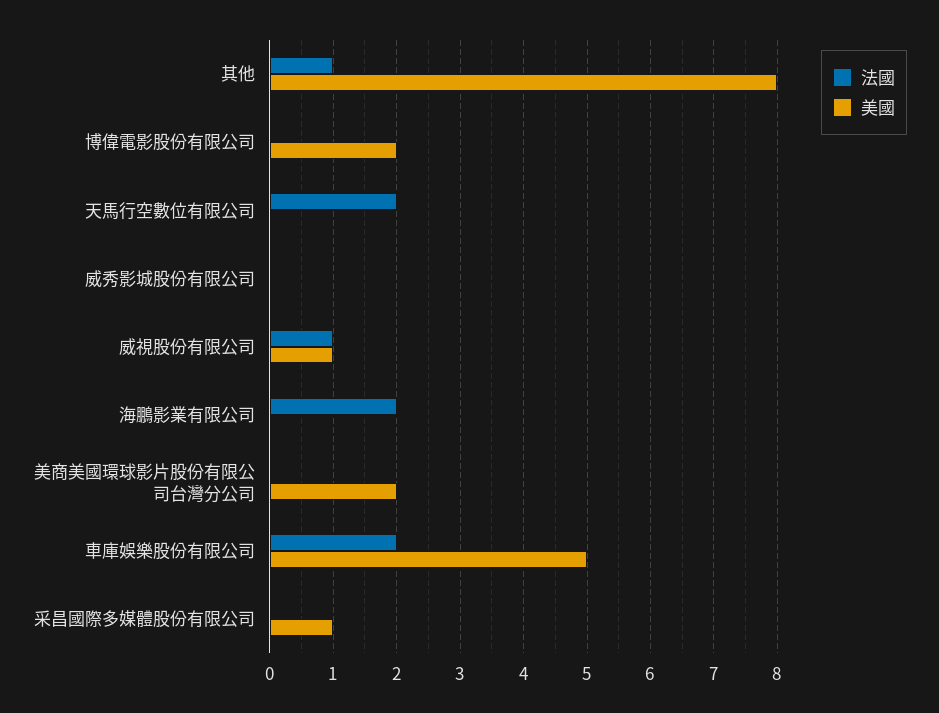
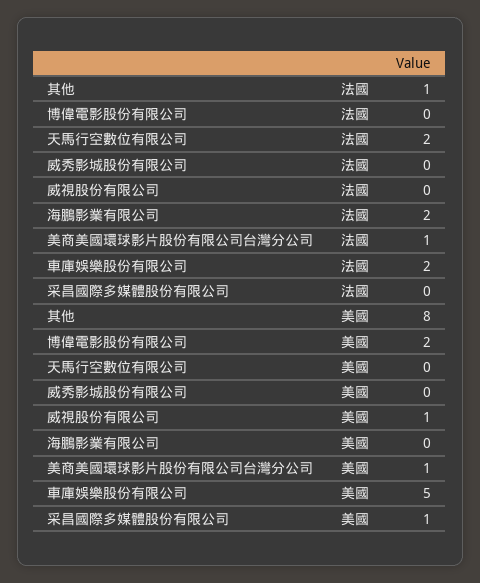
法國, 威視股份有限公司: 1 -> 0
法國, 美商美國環球影片股份有限公司台灣分公司: 0 -> 1
美國, 美商美國環球影片股份有限公司台灣分公司: 2 -> 1

